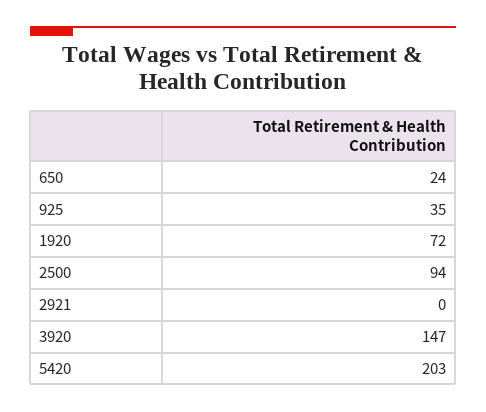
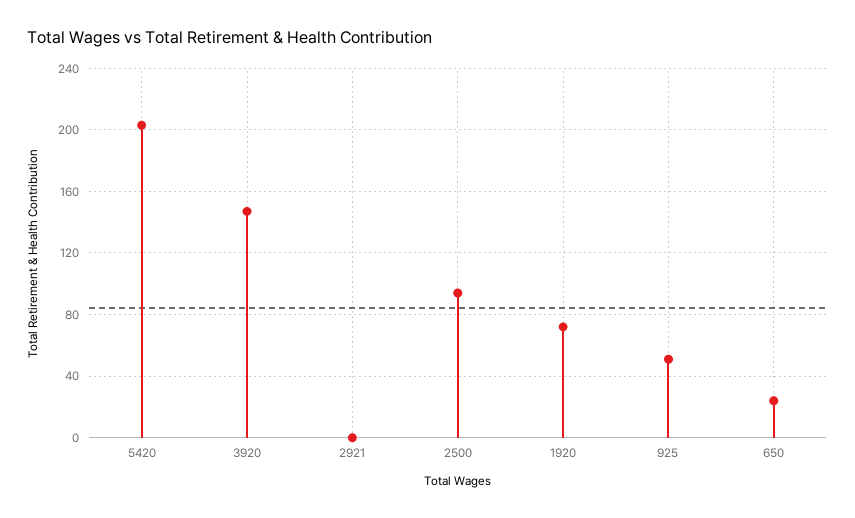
925: 35 -> 50

